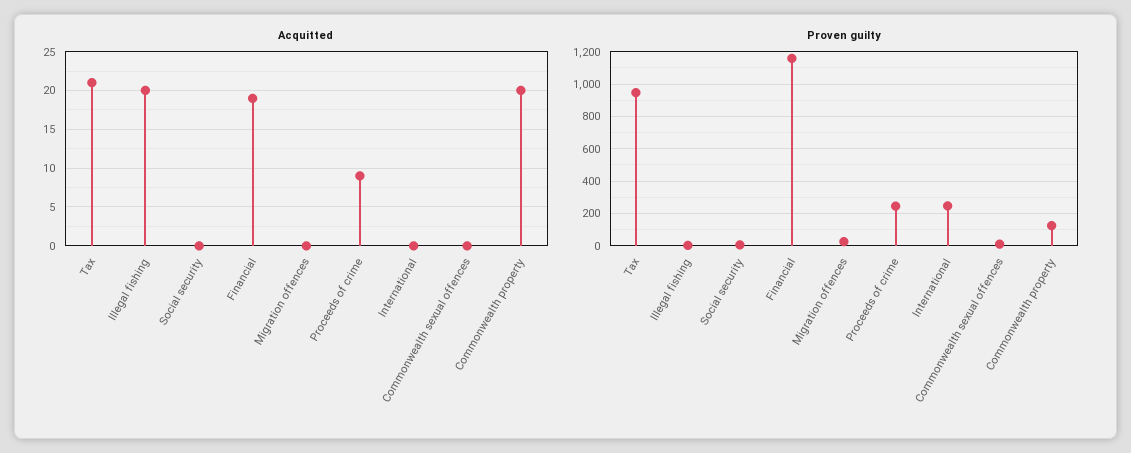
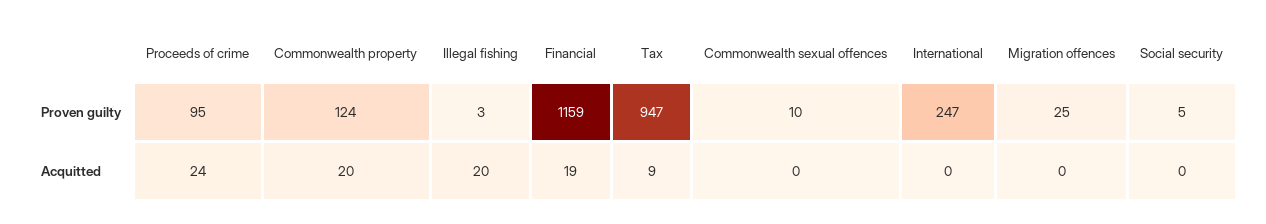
Acquitted, Tax: 21 -> 9
Acquitted, Proceeds of crime: 9 -> 24
Proven guilty, Proceeds of crime: 250 -> 95

